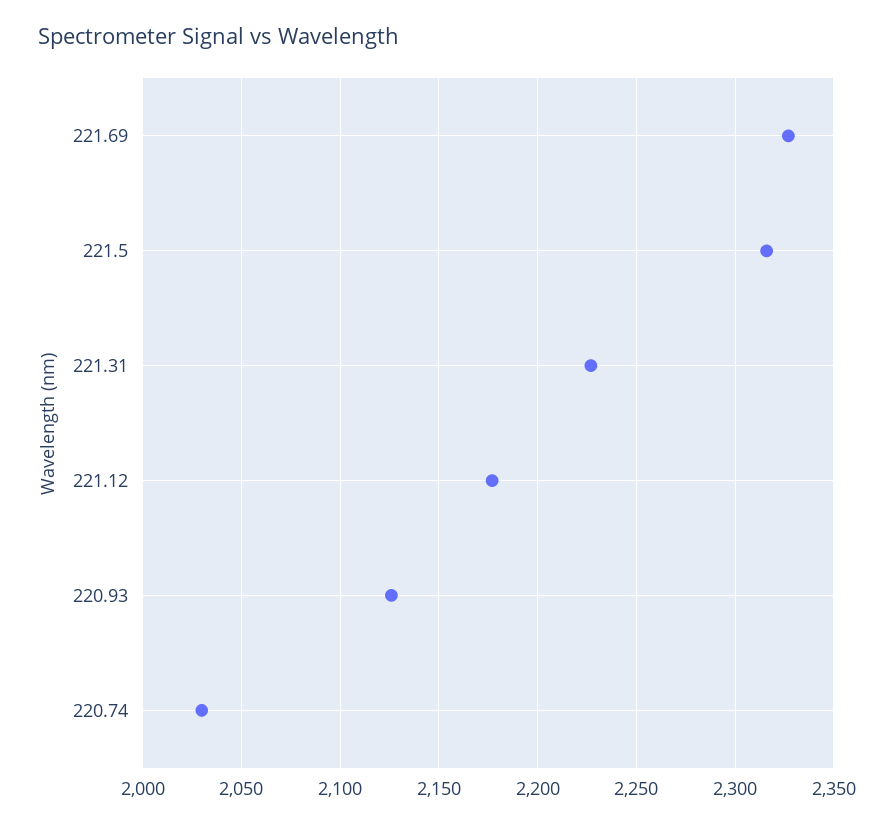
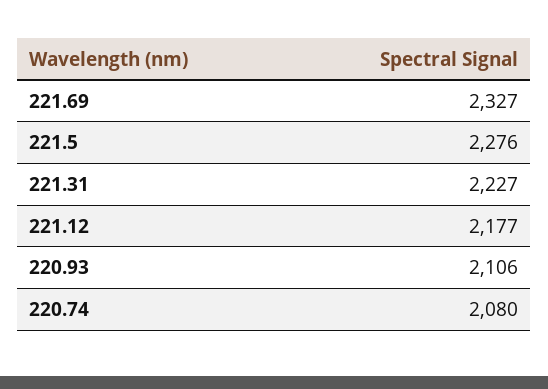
221.5: 2315 -> 2276
220.93: 2125 -> 2106
220.74: 2030 -> 2080

